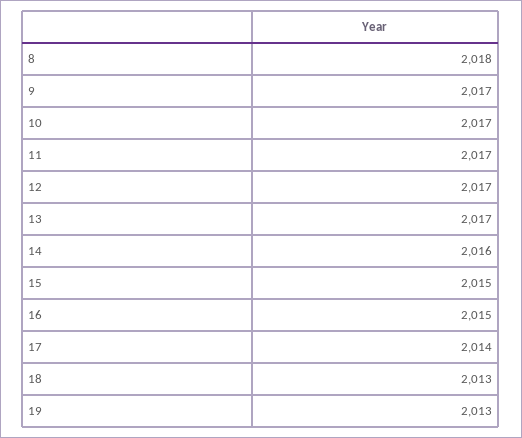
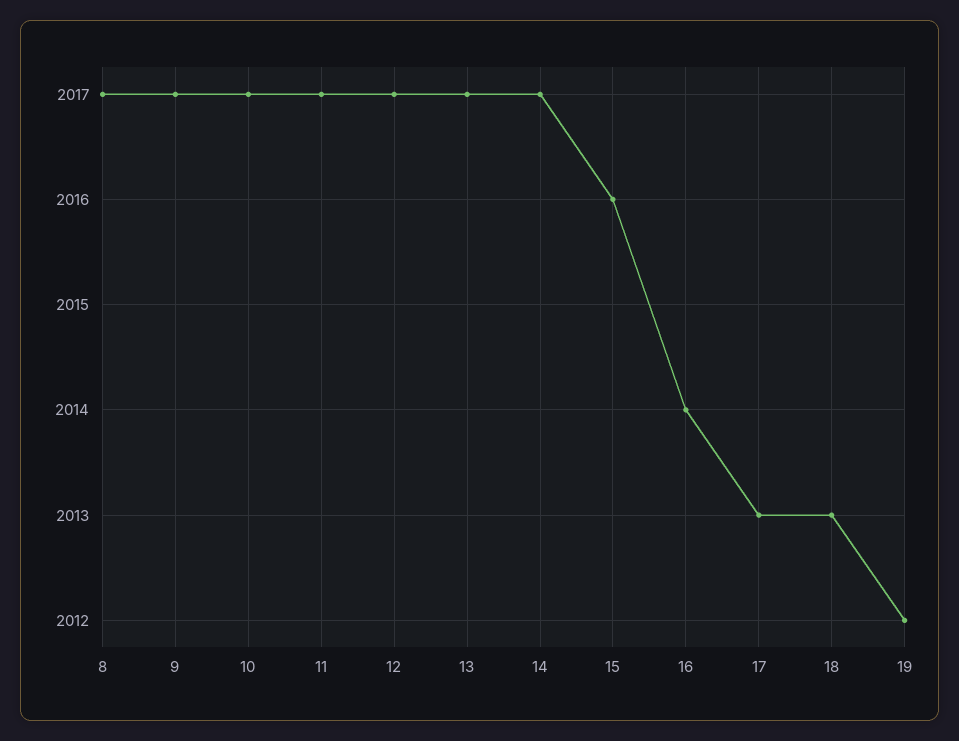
8: 2018 -> 2017
14: 2016 -> 2017
15: 2015 -> 2016
16: 2015 -> 2014
17: 2014 -> 2013
19: 2013 -> 2012

